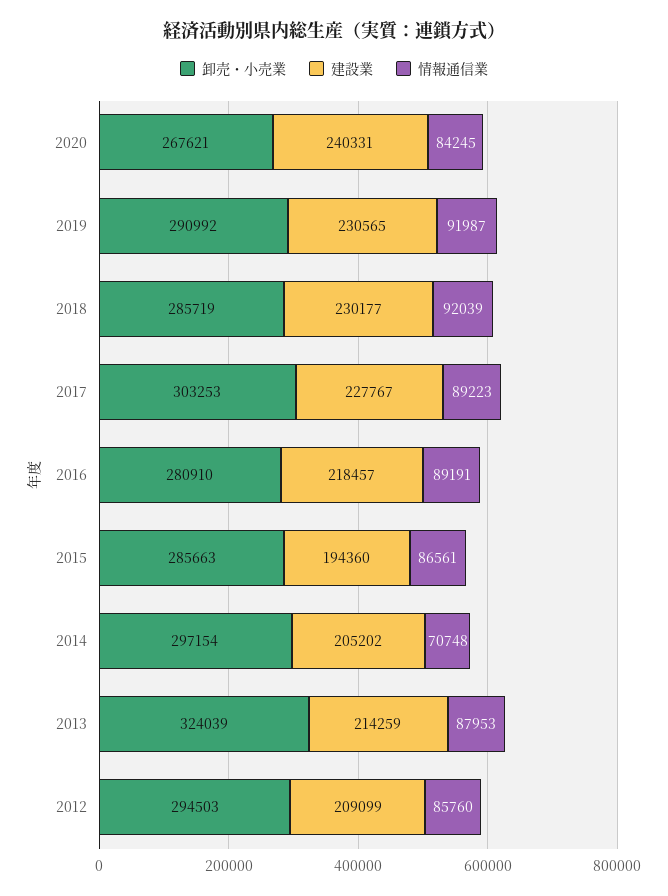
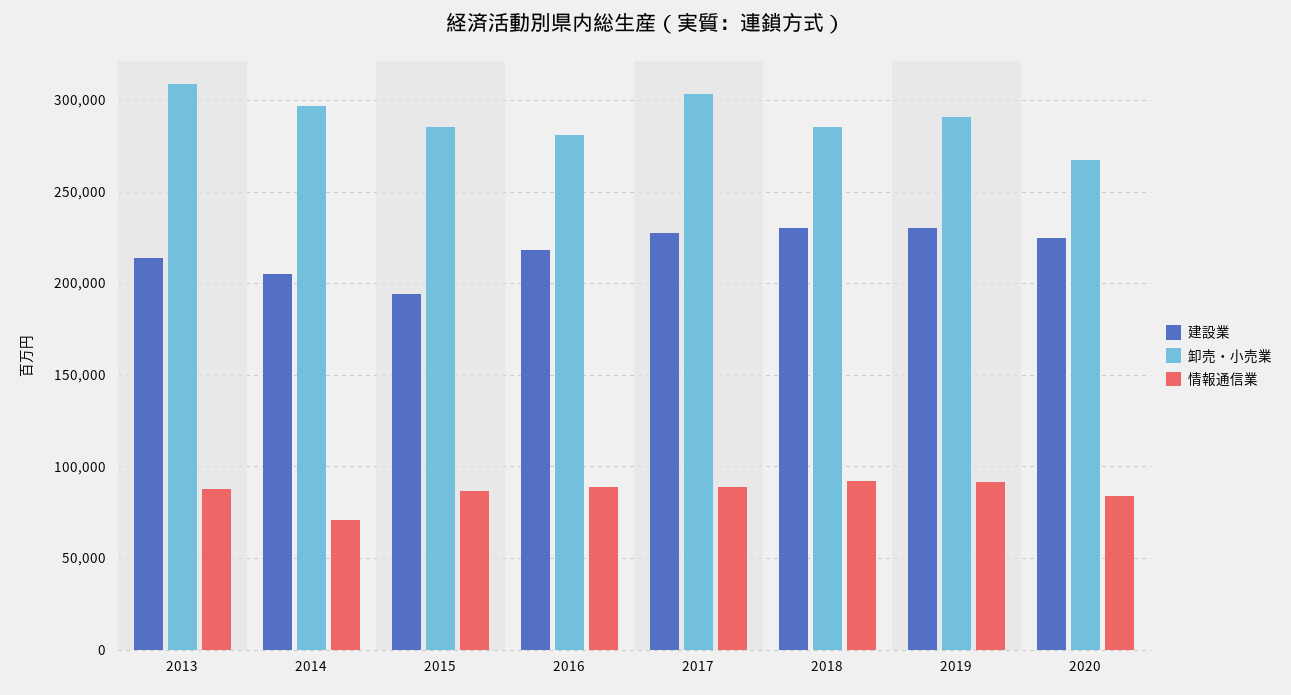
建設業, 2020: 240331 -> 225000
卸売・小売業, 2013: 324039 -> 310000
卸売・小売業, 2012: 294503 -> none
建設業, 2012: 209099 -> none
情報通信業, 2012: 85760 -> none

